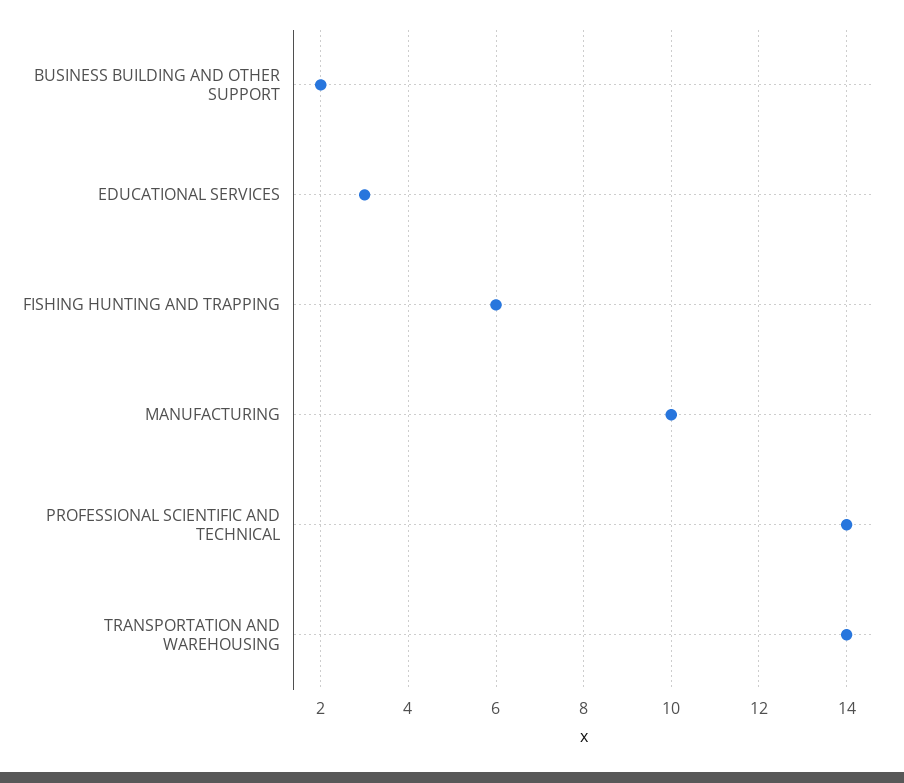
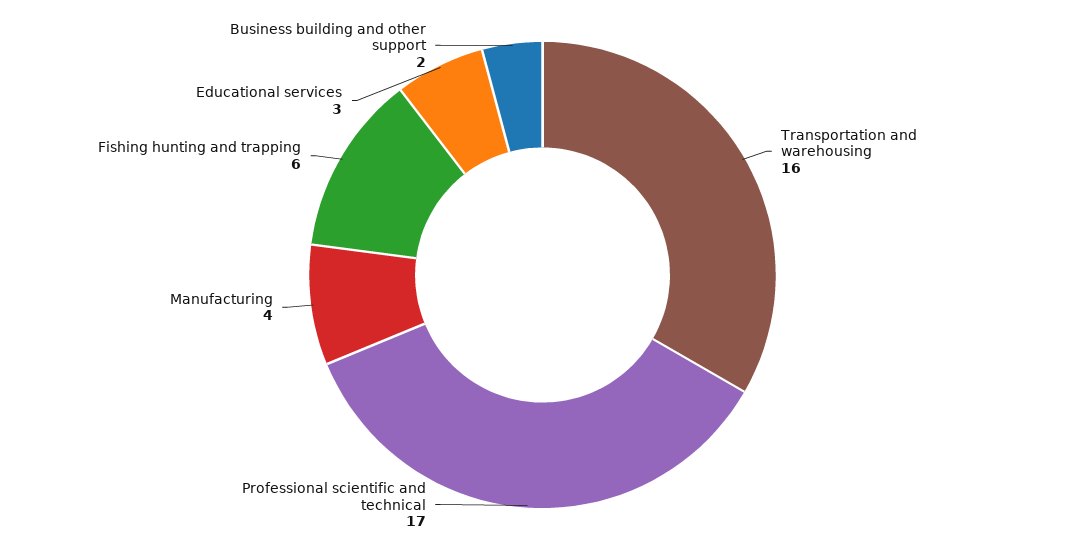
MANUFACTURING: 10 -> 4
PROFESSIONAL SCIENTIFIC AND TECHNICAL: 14 -> 17
TRANSPORTATION AND WAREHOUSING: 14 -> 16

